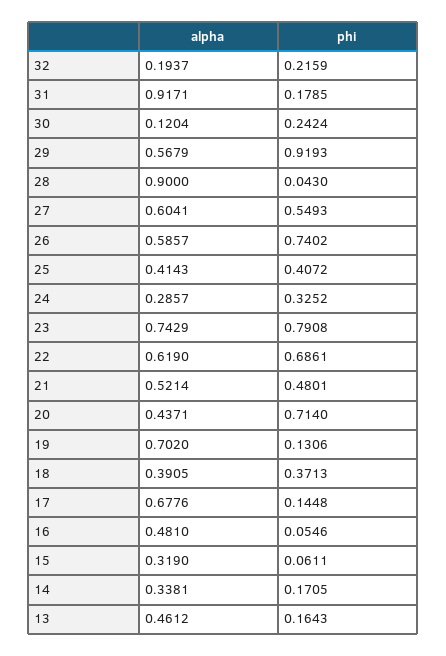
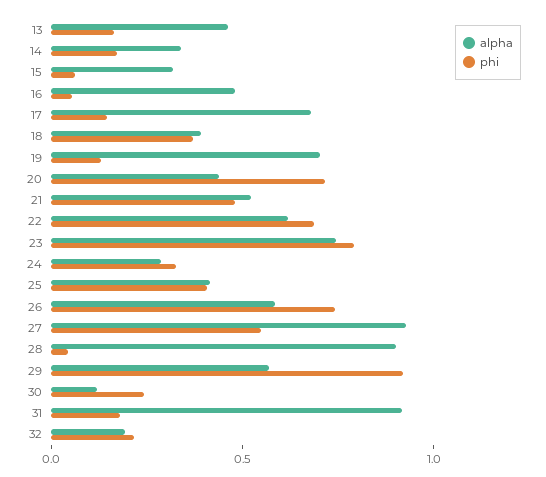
alpha, 27: 0.6041 -> 0.9

